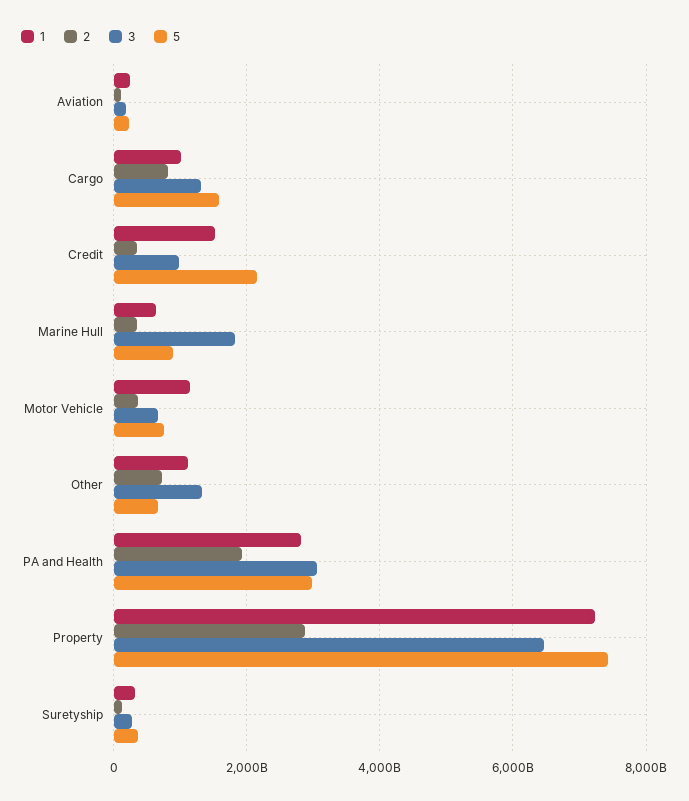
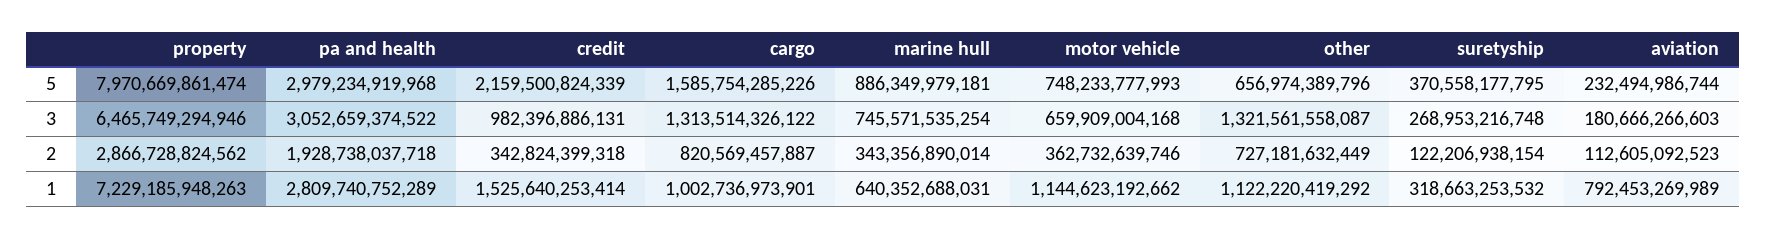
1, Aviation: 200000000000 -> 792453269989
3, Marine Hull: 1800000000000 -> 745571535254
5, Property: 7400000000000 -> 7970669861474

